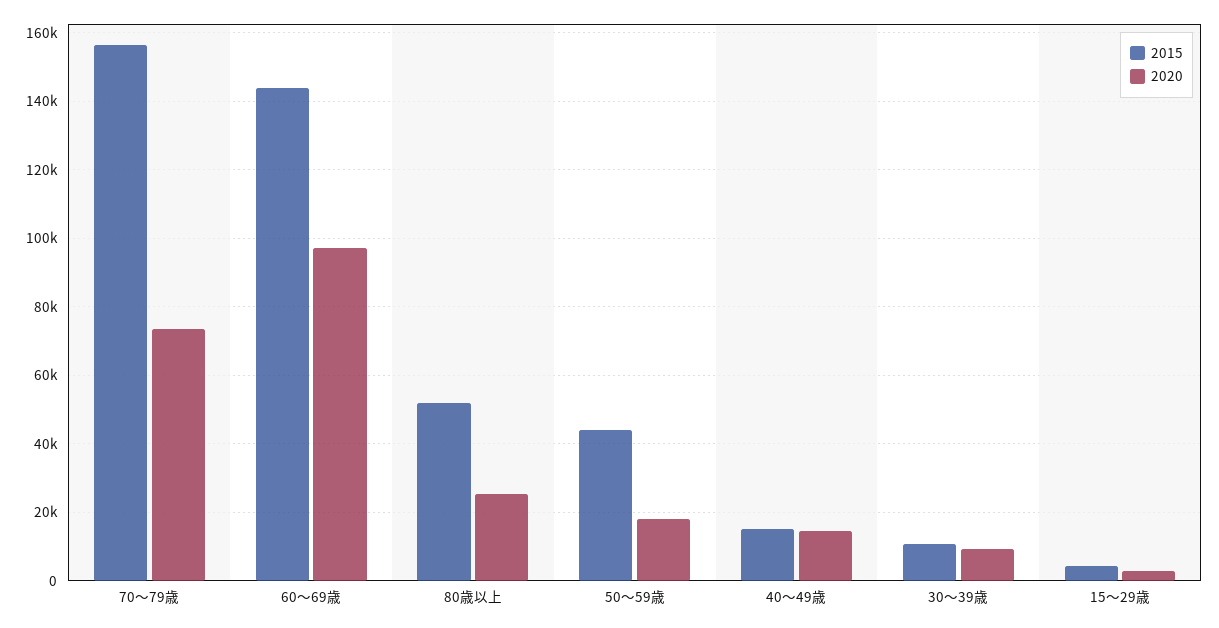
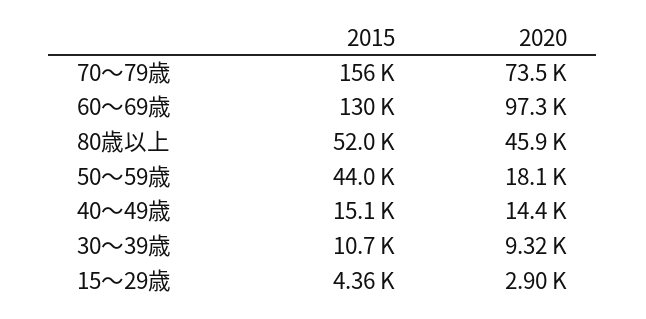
2015, 60～69歳: 144000 -> 130000
2020, 80歳以上: 26000 -> 45900

